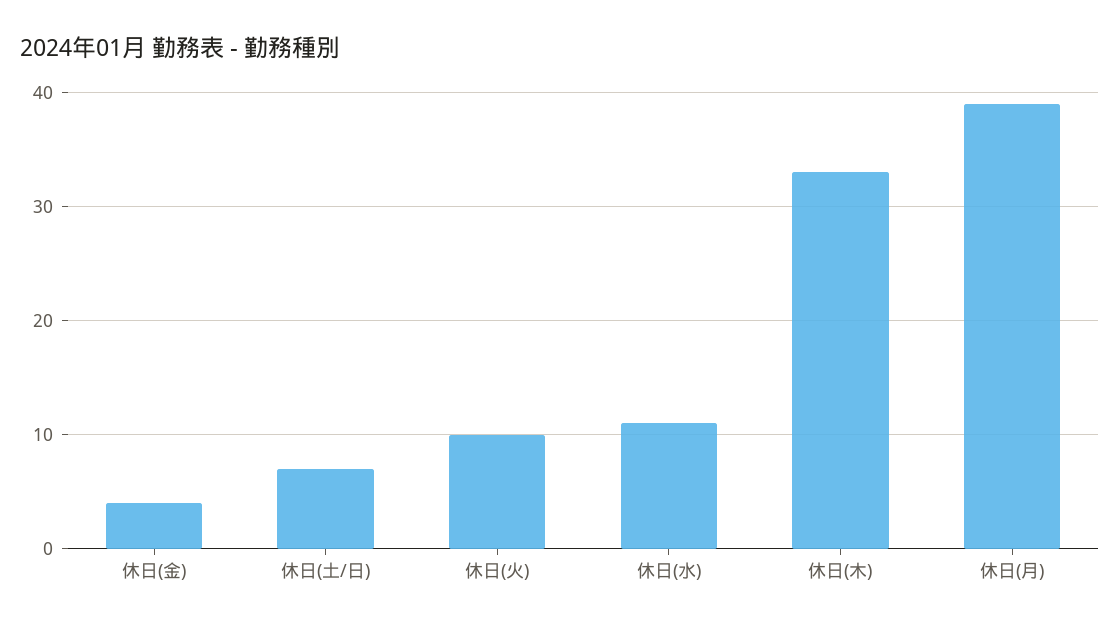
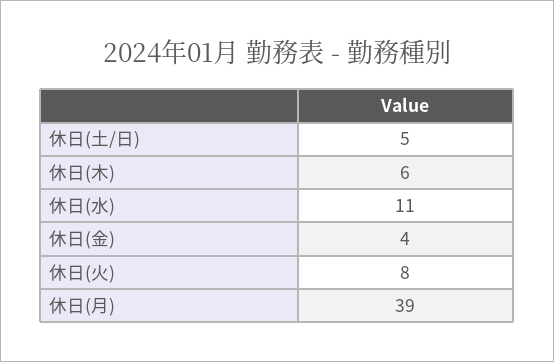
休日(土/日): 7 -> 5
休日(火): 10 -> 8
休日(木): 33 -> 6

